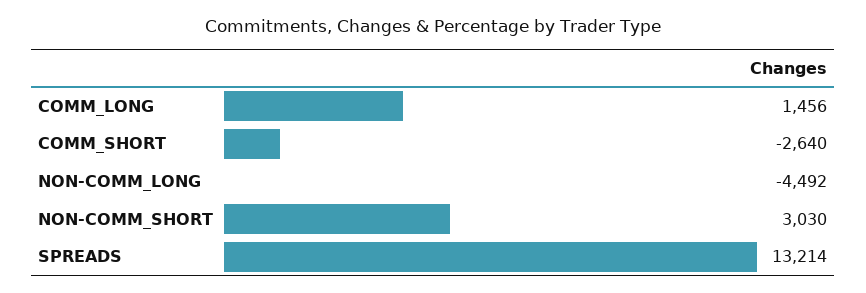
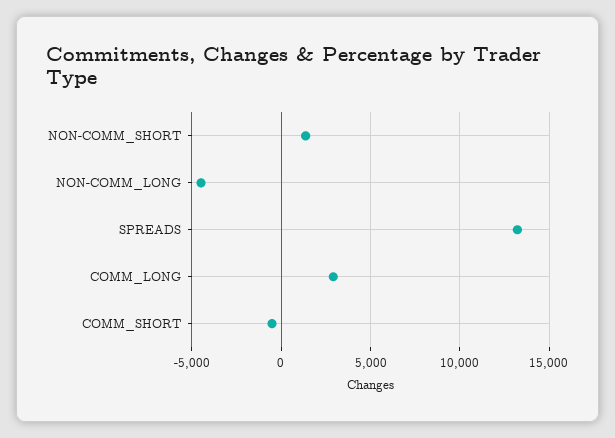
COMM_LONG: 1456 -> 3000
COMM_SHORT: -2640 -> -500
NON-COMM_SHORT: 3030 -> 1500

